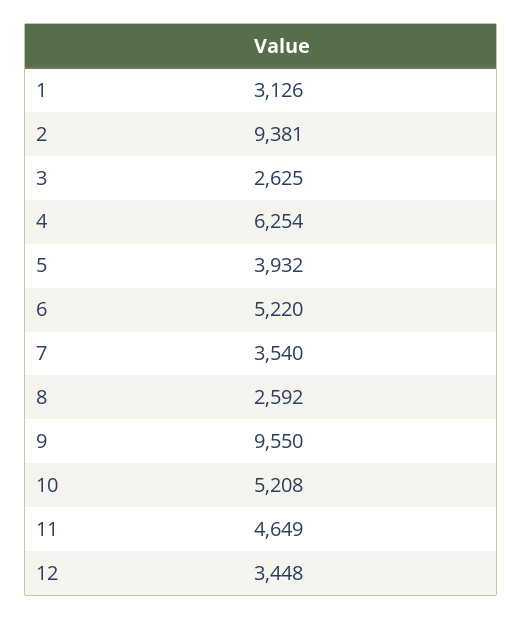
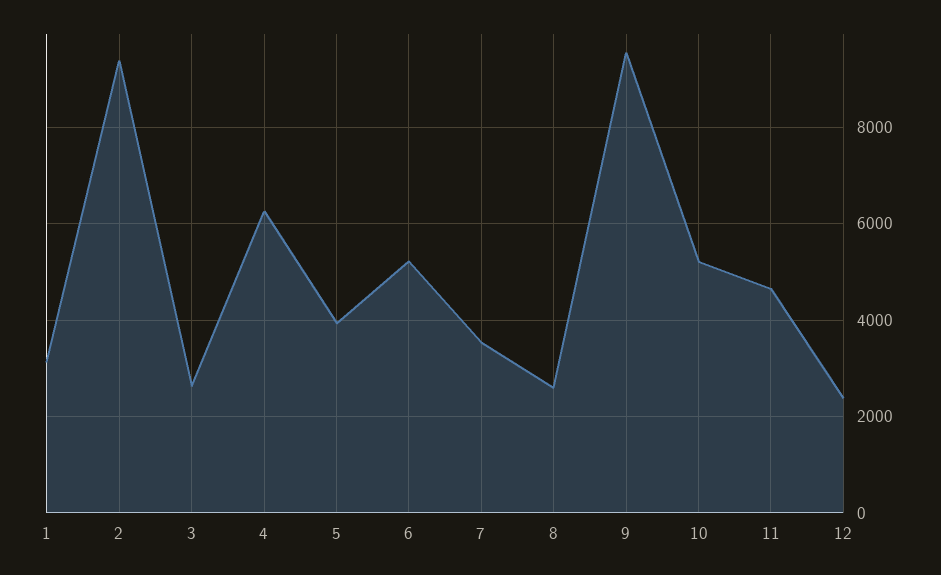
12: 3448 -> 2400

